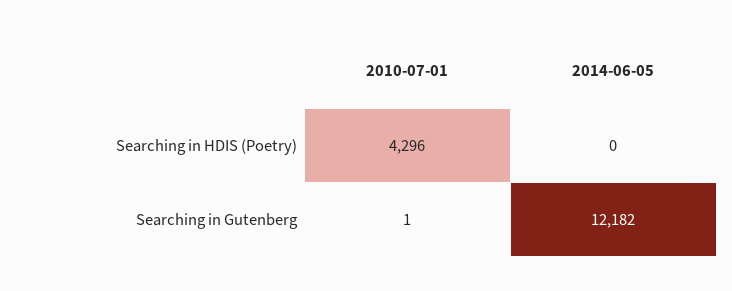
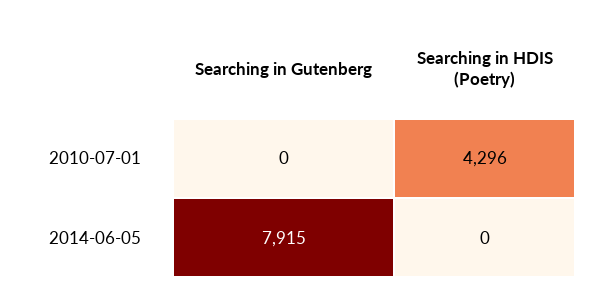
2010-07-01, Searching in Gutenberg: 1 -> 0
2014-06-05, Searching in Gutenberg: 12182 -> 7915

